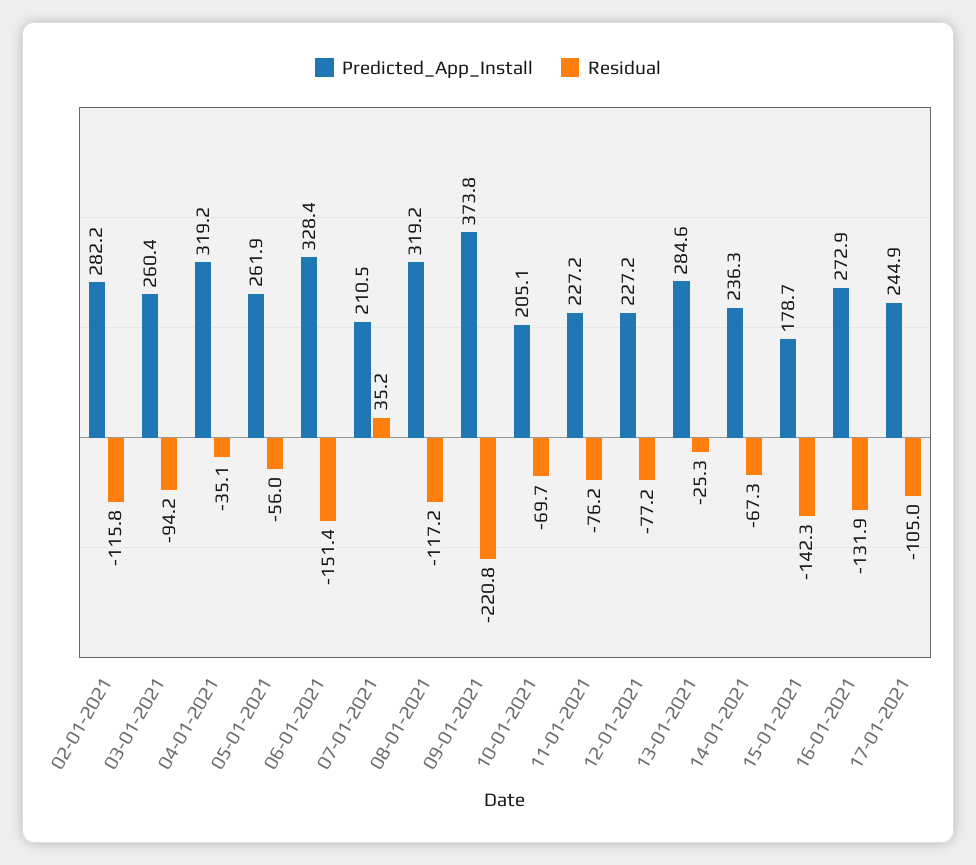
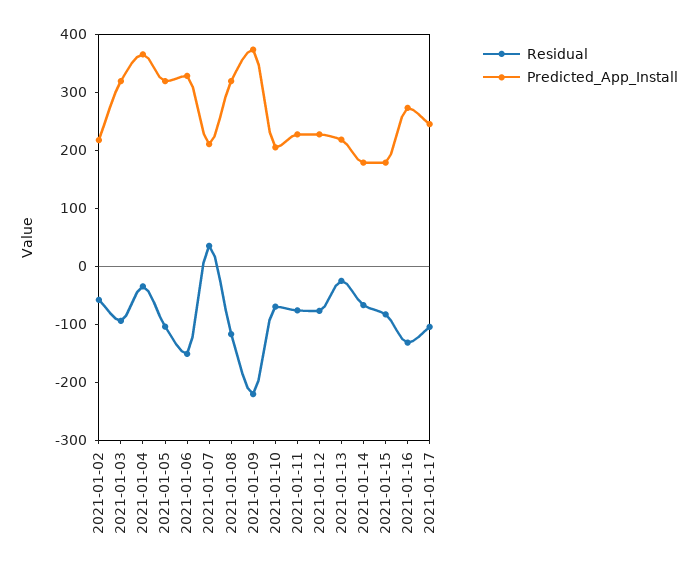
Predicted_App_Install, 02-01-2021: 282.2 -> 220
Residual, 02-01-2021: -115.8 -> -60
Predicted_App_Install, 03-01-2021: 260.4 -> 320
Predicted_App_Install, 04-01-2021: 319.2 -> 360
Predicted_App_Install, 05-01-2021: 261.9 -> 320
Residual, 05-01-2021: -56 -> -100
Predicted_App_Install, 13-01-2021: 284.6 -> 220
Predicted_App_Install, 14-01-2021: 236.3 -> 180
Residual, 15-01-2021: -142.3 -> -80

